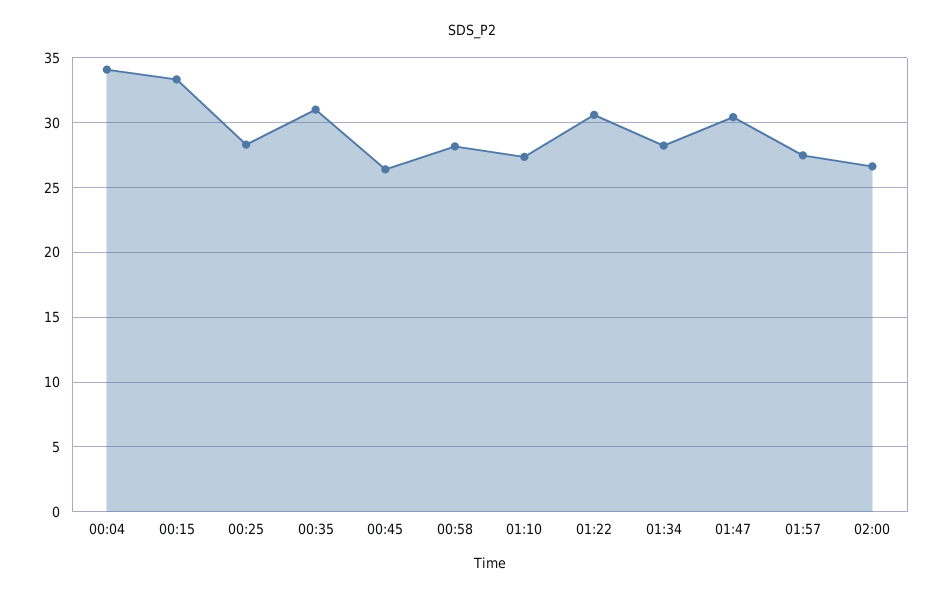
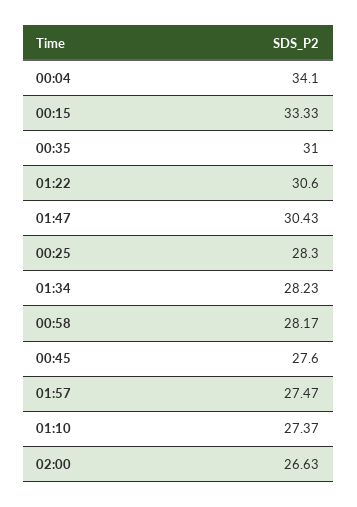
00:45: 26.5 -> 27.6

